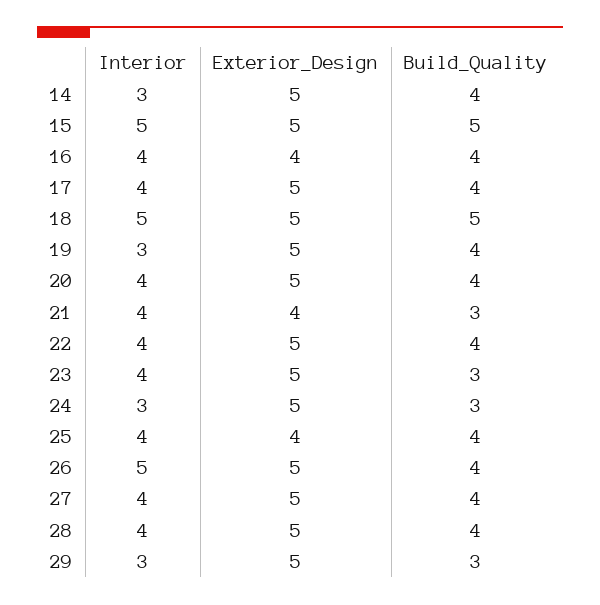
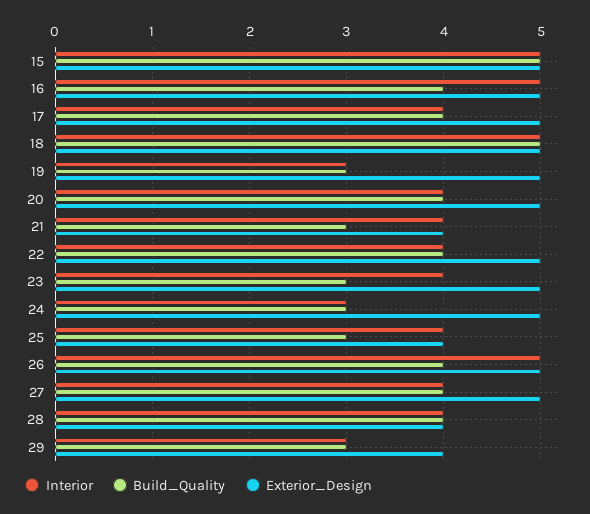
Interior, 14: 3 -> none
Exterior_Design, 14: 5 -> none
Build_Quality, 14: 4 -> none
Interior, 16: 4 -> 5
Exterior_Design, 16: 4 -> 5
Build_Quality, 19: 4 -> 3
Build_Quality, 25: 4 -> 3
Exterior_Design, 28: 5 -> 4
Exterior_Design, 29: 5 -> 4

